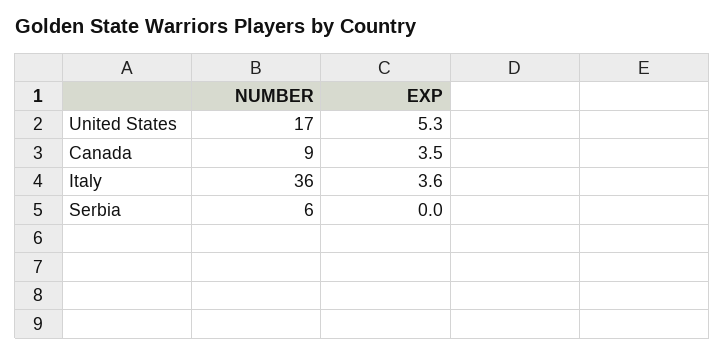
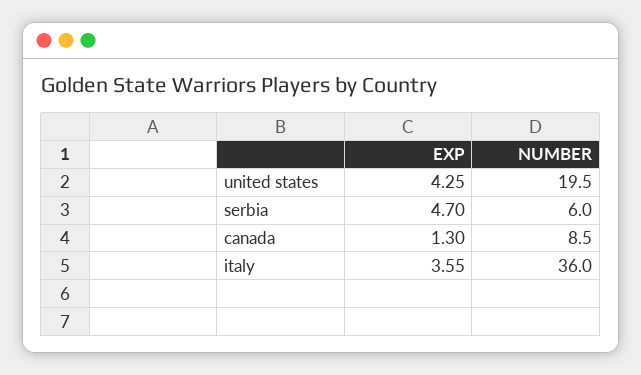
NUMBER, United States: 17 -> 19.5
EXP, United States: 5.3 -> 4.25
EXP, Canada: 3.5 -> 1.3
EXP, Serbia: 0 -> 4.7

